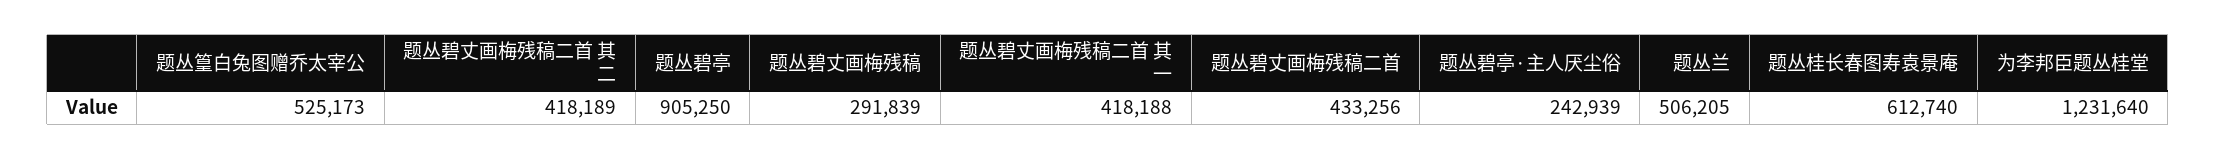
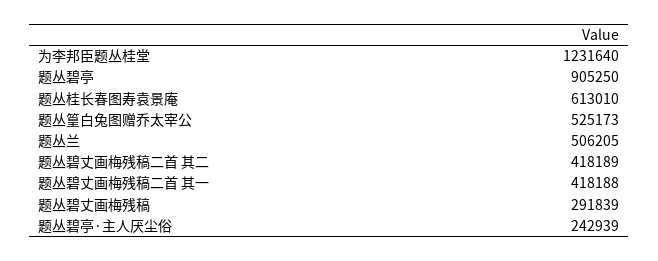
题丛碧丈画梅残稿二首: 433256 -> none
题丛桂长春图寿袁景庵: 612740 -> 613010

